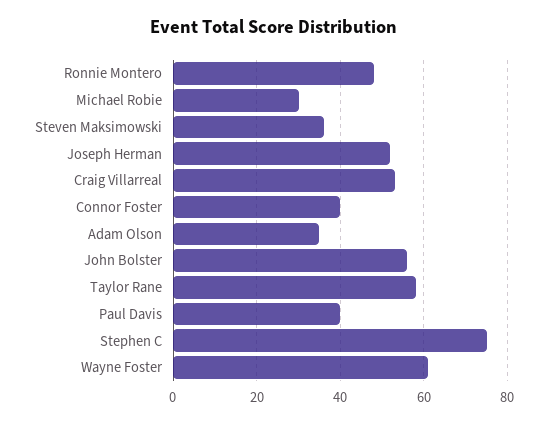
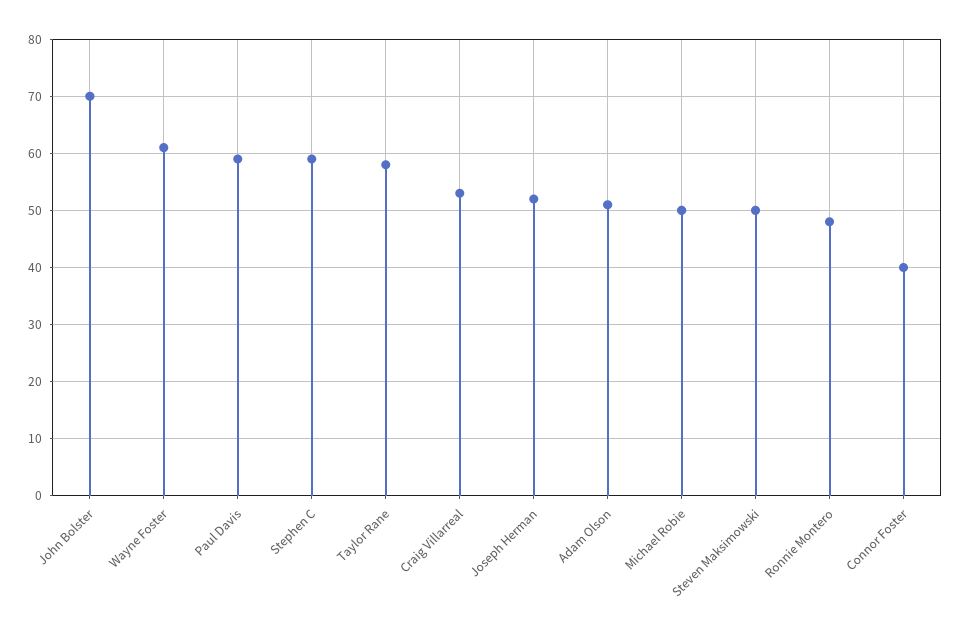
Michael Robie: 30 -> 50
Steven Maksimowski: 35 -> 50
Adam Olson: 35 -> 50
John Bolster: 55 -> 70
Paul Davis: 40 -> 60
Stephen C: 75 -> 60

